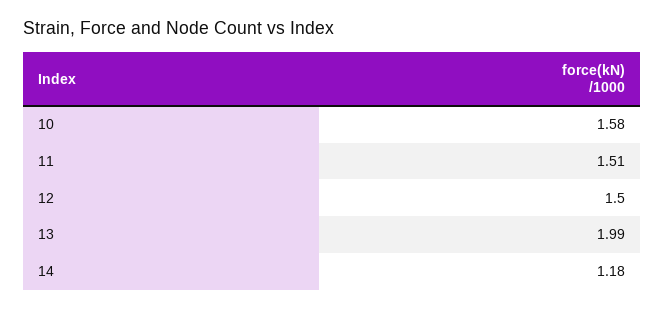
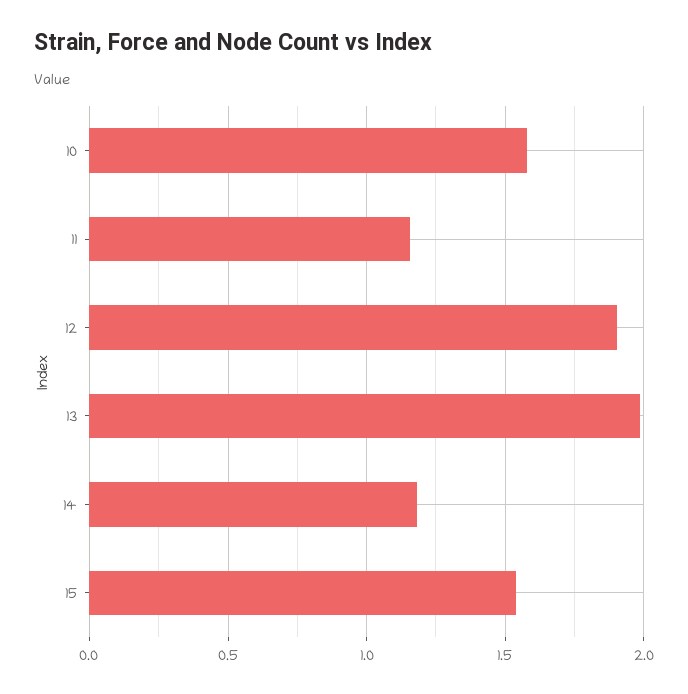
11: 1.51 -> 1.15
12: 1.5 -> 1.9
15: none -> 1.55

